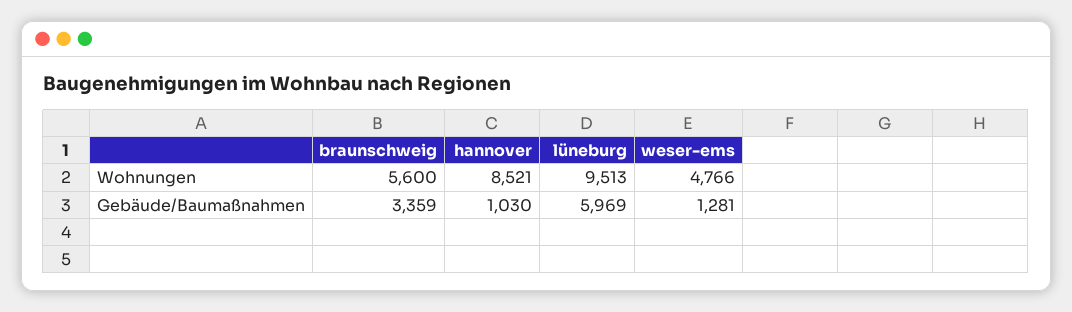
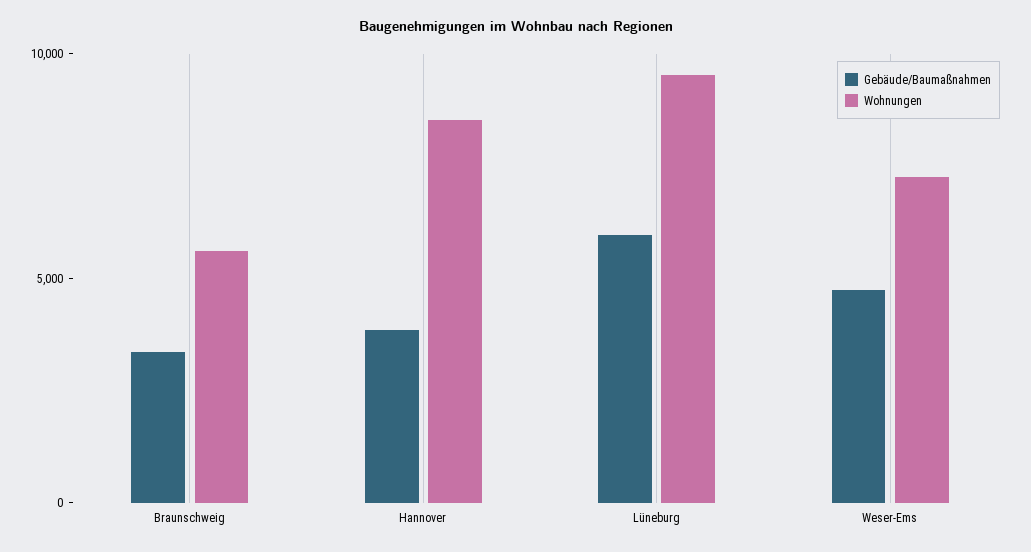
Wohnungen, weser-ems: 4766 -> 7000
Gebäude/Baumaßnahmen, hannover: 1030 -> 4000
Gebäude/Baumaßnahmen, weser-ems: 1281 -> 5000

